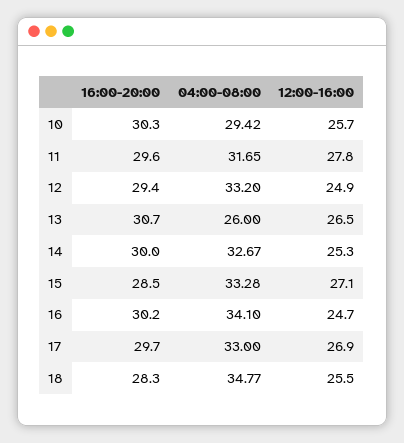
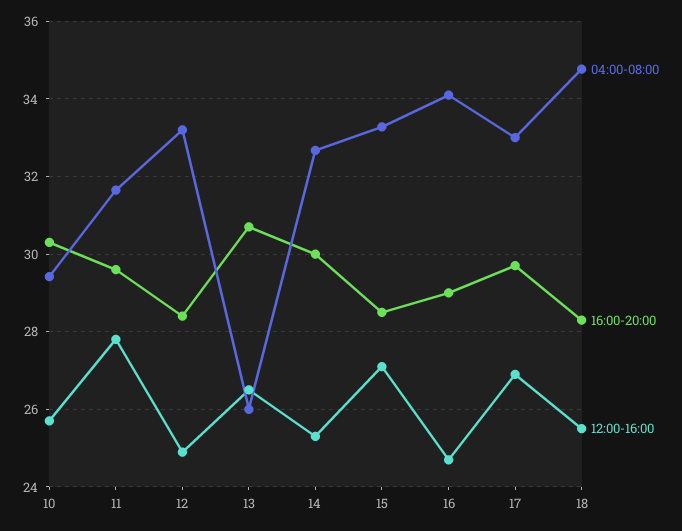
16:00-20:00, 12: 29.4 -> 28.4
16:00-20:00, 16: 30.2 -> 29

